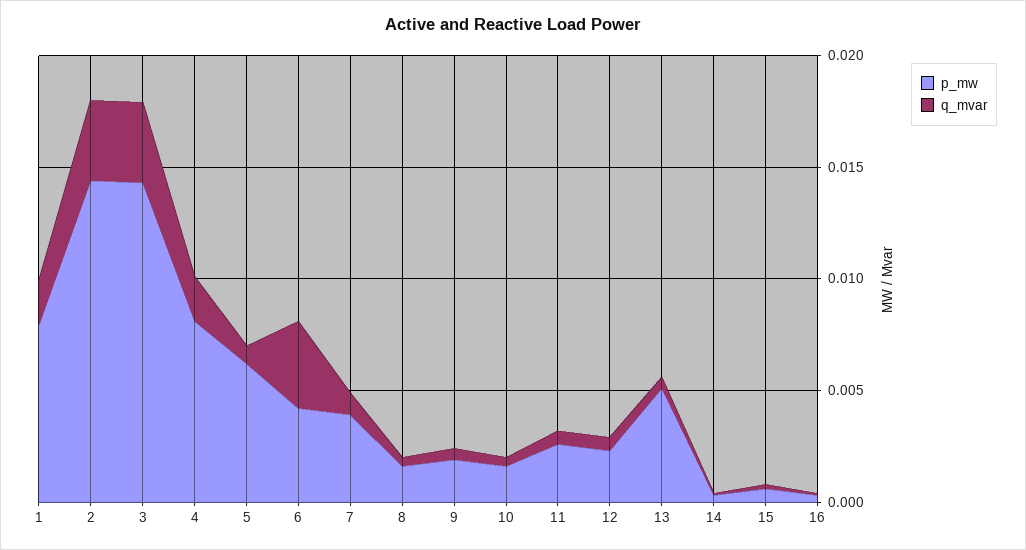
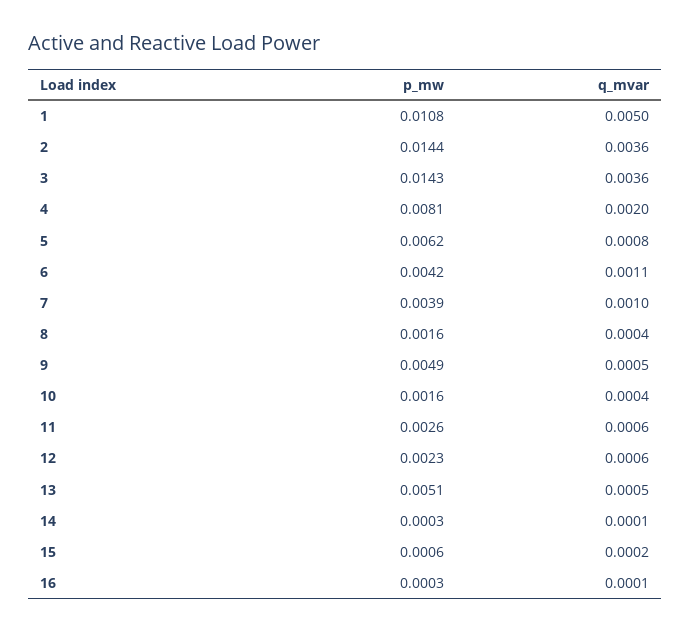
p_mw, 1: 0.008 -> 0.0108
q_mvar, 1: 0.002 -> 0.005
q_mvar, 6: 0.004 -> 0.0011
p_mw, 9: 0.002 -> 0.0049

